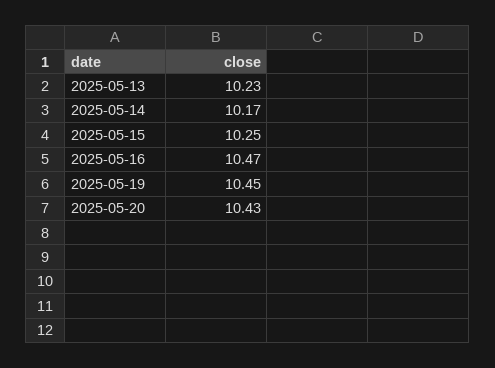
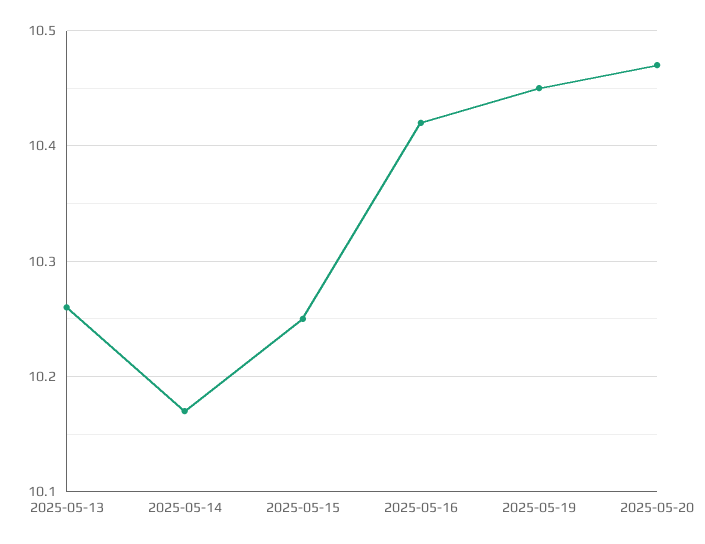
2025-05-13: 10.23 -> 10.26
2025-05-16: 10.47 -> 10.42
2025-05-20: 10.43 -> 10.47

